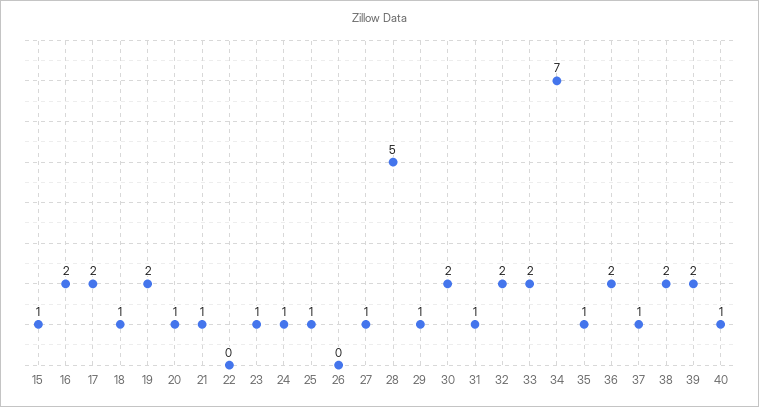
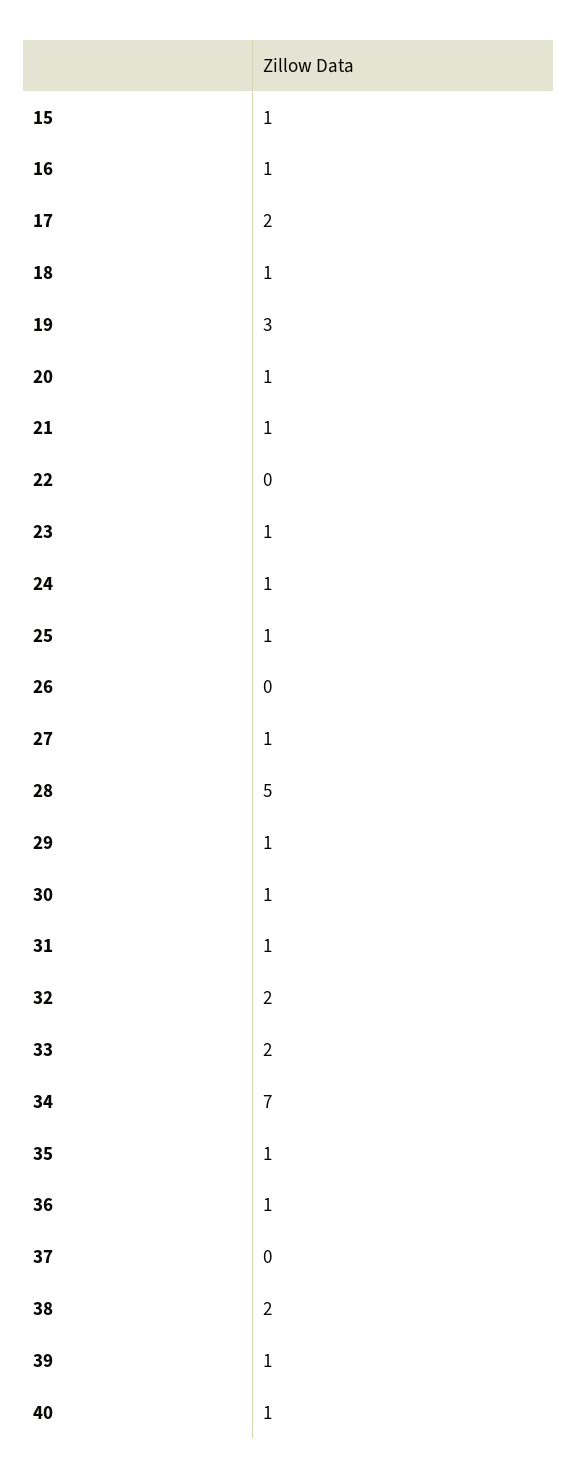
16: 2 -> 1
19: 2 -> 3
30: 2 -> 1
36: 2 -> 1
37: 1 -> 0
39: 2 -> 1

